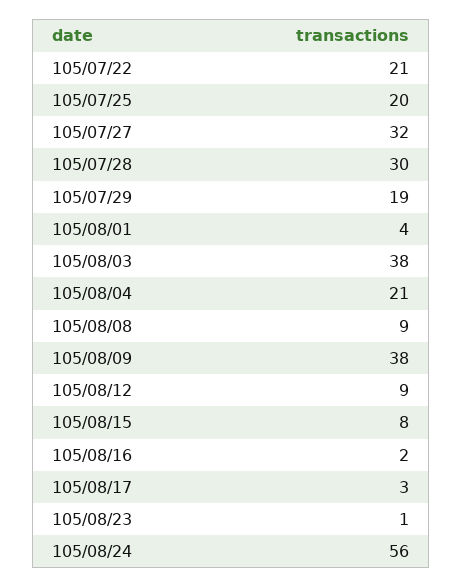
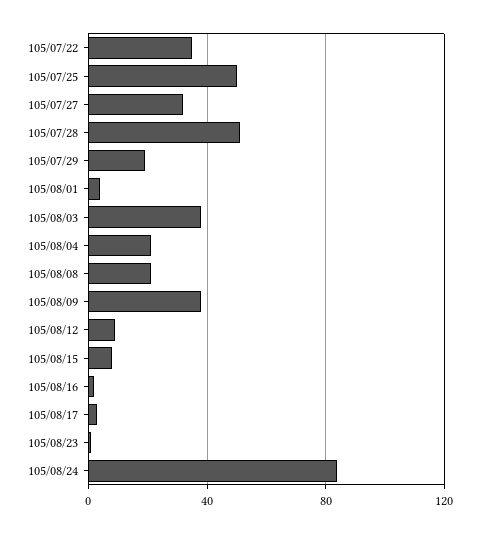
105/07/22: 21 -> 35
105/07/25: 20 -> 50
105/07/28: 30 -> 50
105/08/08: 9 -> 20
105/08/24: 56 -> 85

